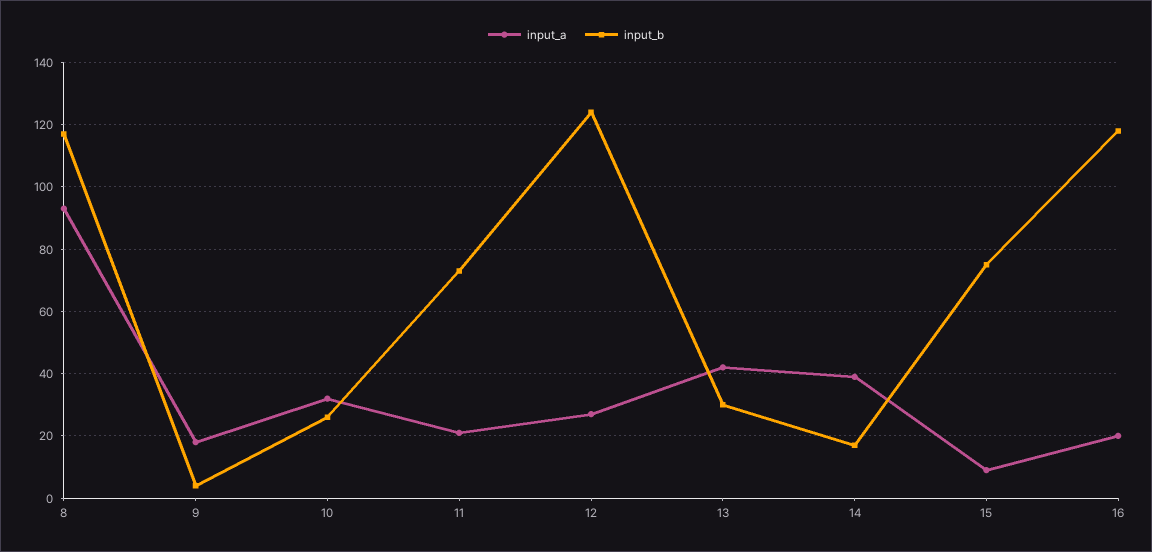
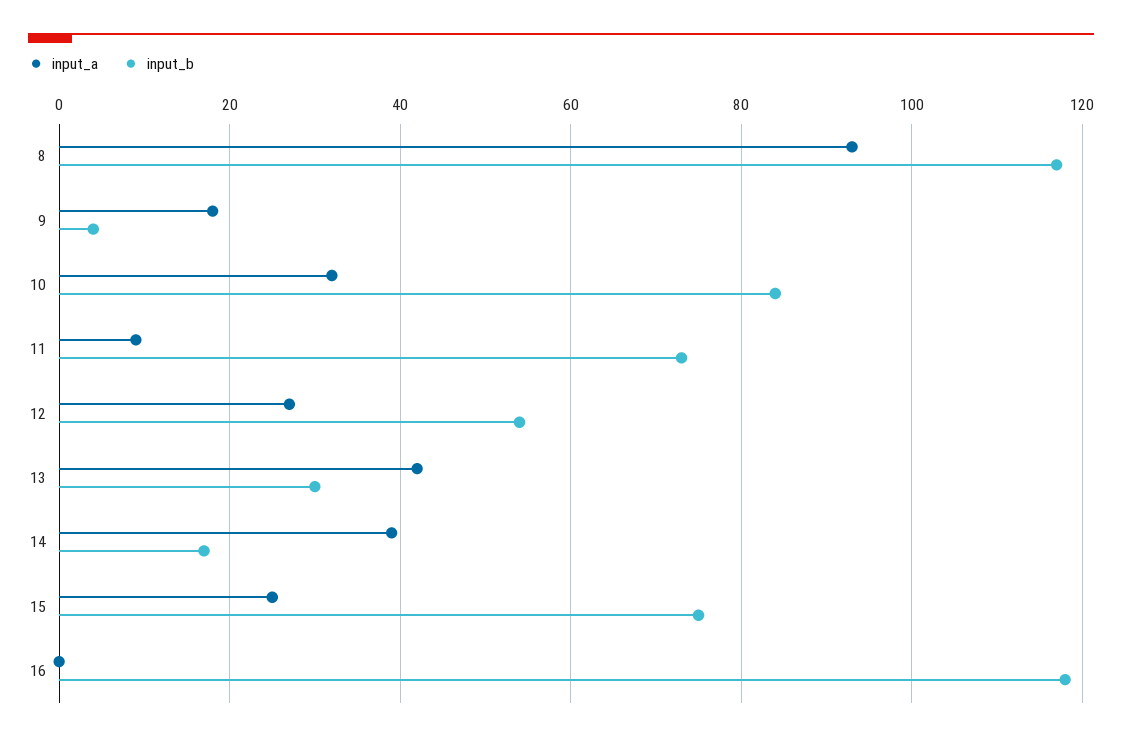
input_b, 10: 25 -> 85
input_a, 11: 20 -> 10
input_b, 12: 125 -> 55
input_a, 15: 10 -> 25
input_a, 16: 20 -> 0

